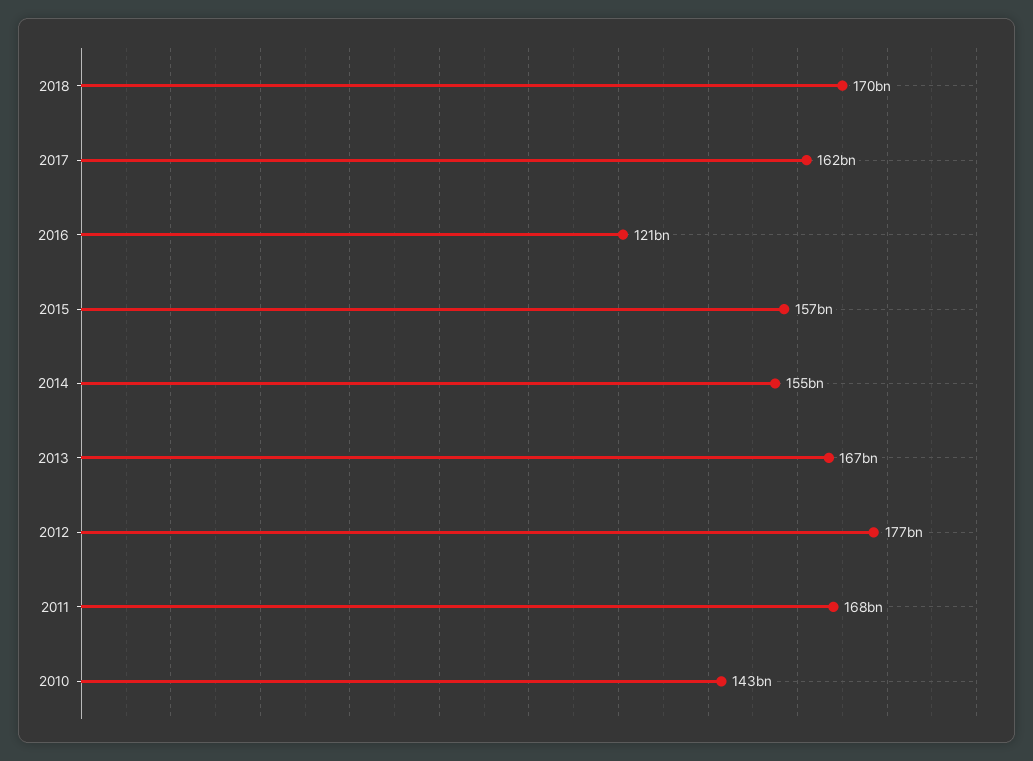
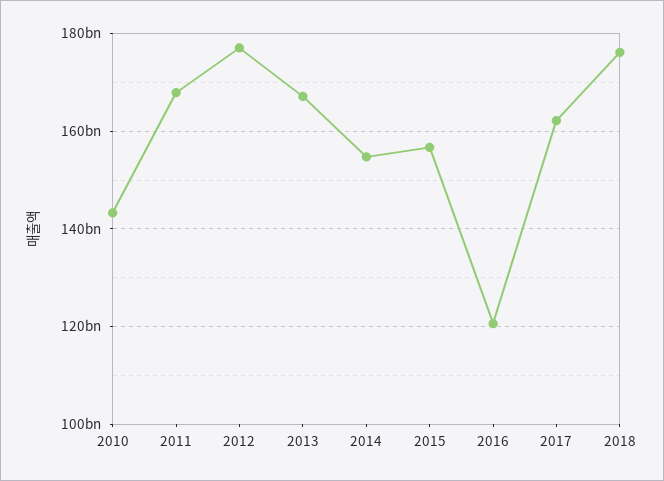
2018: 170000000000 -> 176000000000

